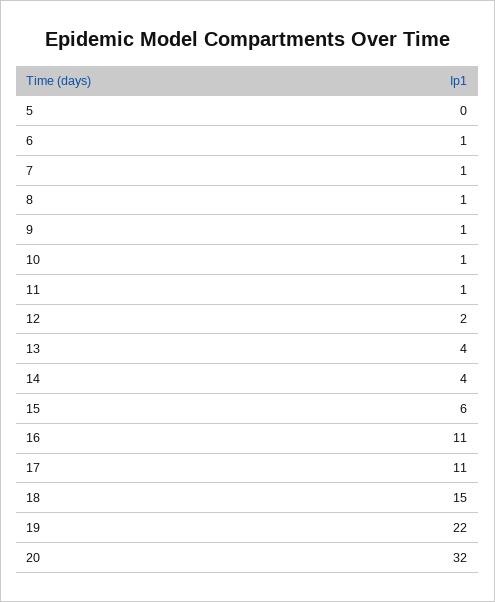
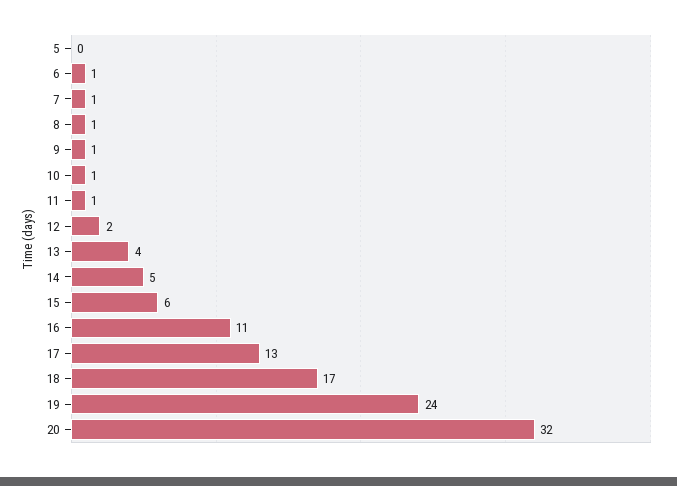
14: 4 -> 5
17: 11 -> 13
18: 15 -> 17
19: 22 -> 24

